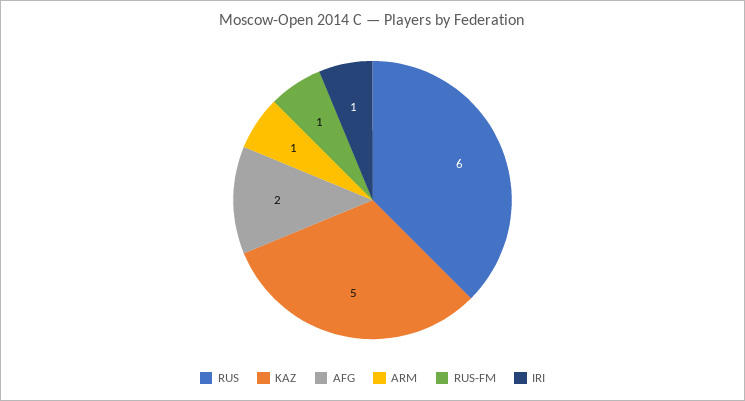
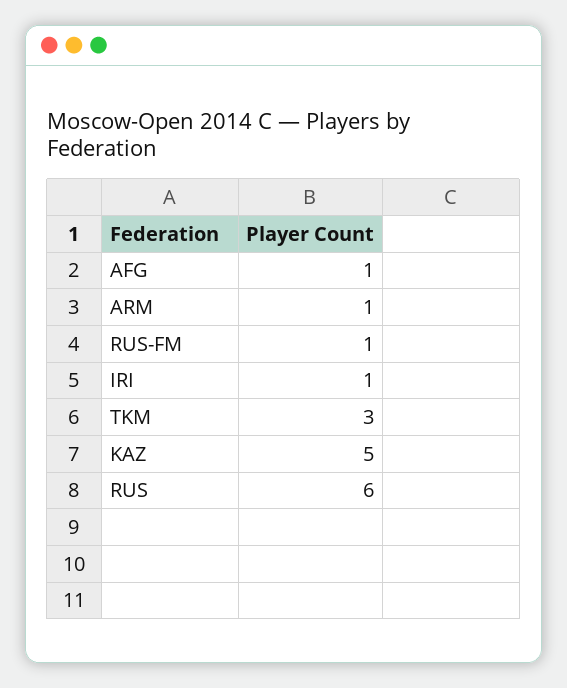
AFG: 2 -> 1
TKM: none -> 3

